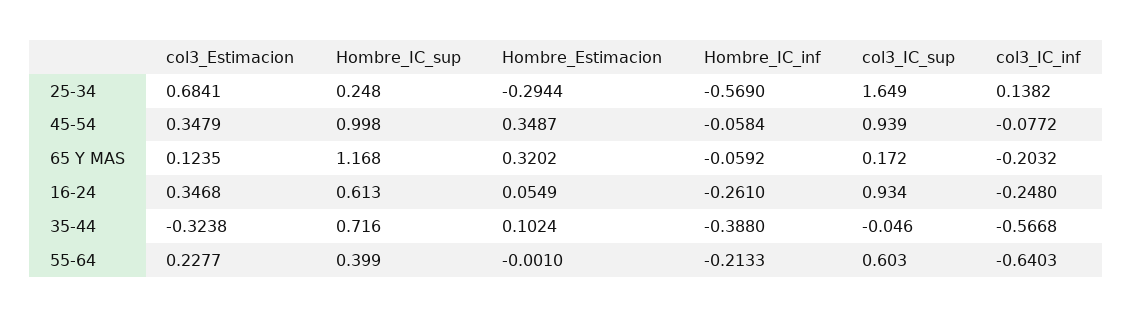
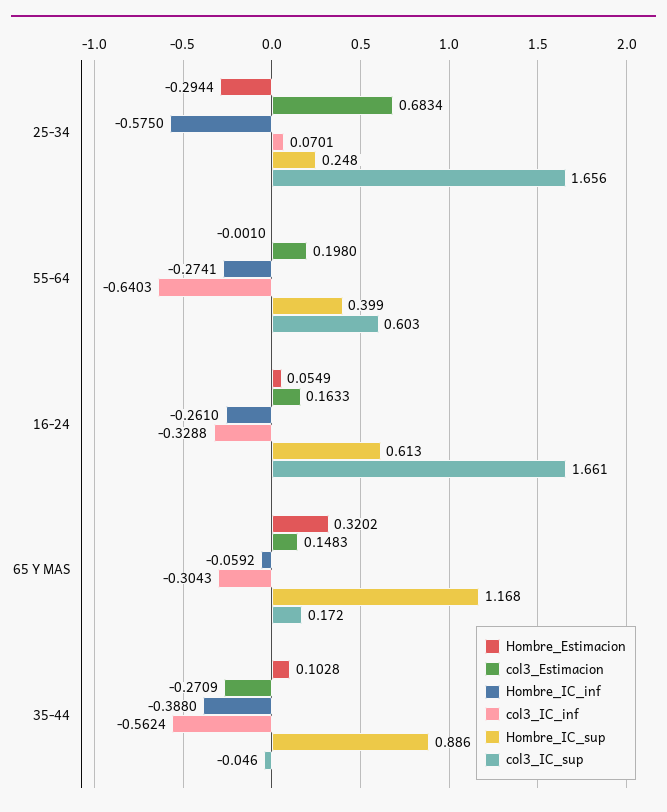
col3_Estimacion, 25-34: 0.6841 -> 0.6834
Hombre_IC_inf, 25-34: -0.569 -> -0.575
col3_IC_sup, 25-34: 1.649 -> 1.656
col3_IC_inf, 25-34: 0.1382 -> 0.0701
col3_Estimacion, 45-54: 0.3479 -> none
Hombre_IC_sup, 45-54: 0.998 -> none
Hombre_Estimacion, 45-54: 0.3487 -> none
Hombre_IC_inf, 45-54: -0.0584 -> none
col3_IC_sup, 45-54: 0.939 -> none
col3_IC_inf, 45-54: -0.0772 -> none
col3_Estimacion, 65 Y MAS: 0.1235 -> 0.1483
col3_IC_inf, 65 Y MAS: -0.2032 -> -0.3043
col3_Estimacion, 16-24: 0.3468 -> 0.1633
col3_IC_sup, 16-24: 0.934 -> 1.661
col3_IC_inf, 16-24: -0.248 -> -0.3288
col3_Estimacion, 35-44: -0.3238 -> -0.2709
Hombre_IC_sup, 35-44: 0.716 -> 0.886
Hombre_Estimacion, 35-44: 0.1024 -> 0.1028
col3_IC_inf, 35-44: -0.5668 -> -0.5624
col3_Estimacion, 55-64: 0.2277 -> 0.198
Hombre_IC_inf, 55-64: -0.2133 -> -0.2741

